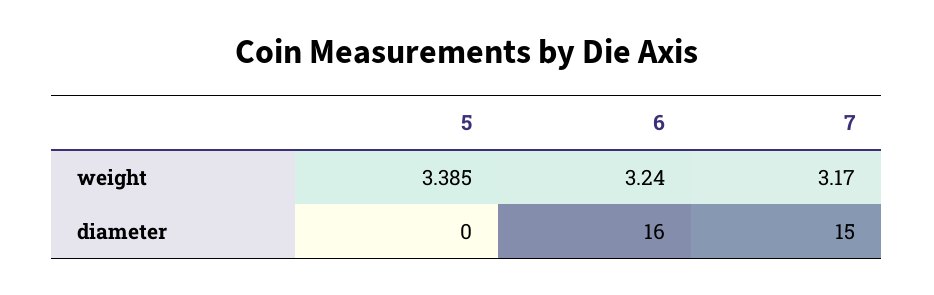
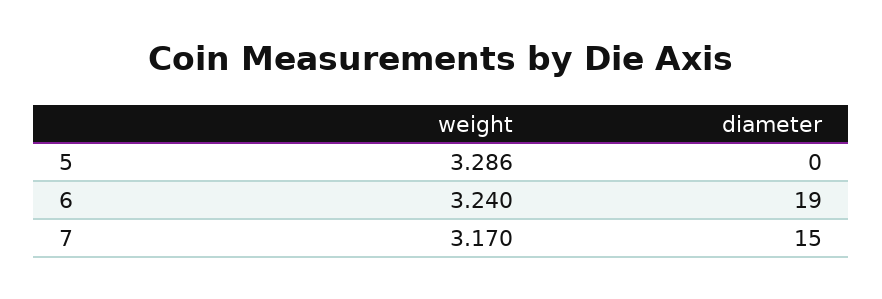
5, weight: 3.385 -> 3.286
6, diameter: 16 -> 19

